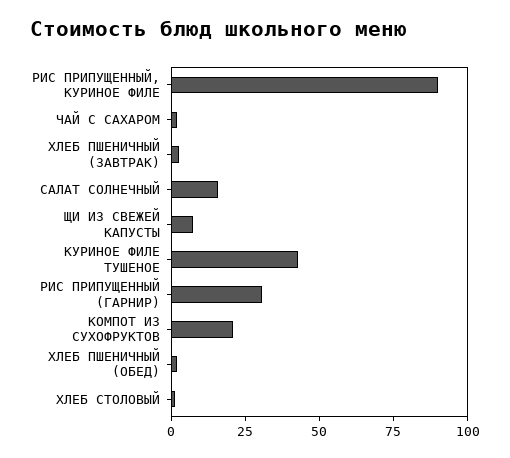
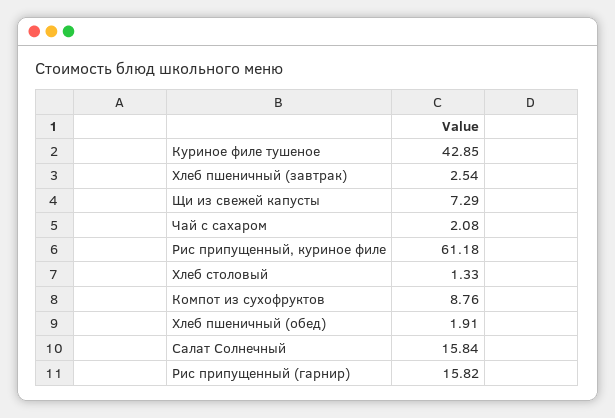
РИС ПРИПУЩЕННЫЙ, КУРИНОЕ ФИЛЕ: 90 -> 61.18
РИС ПРИПУЩЕННЫЙ (ГАРНИР): 30 -> 15.82
КОМПОТ ИЗ СУХОФРУКТОВ: 20 -> 8.76

